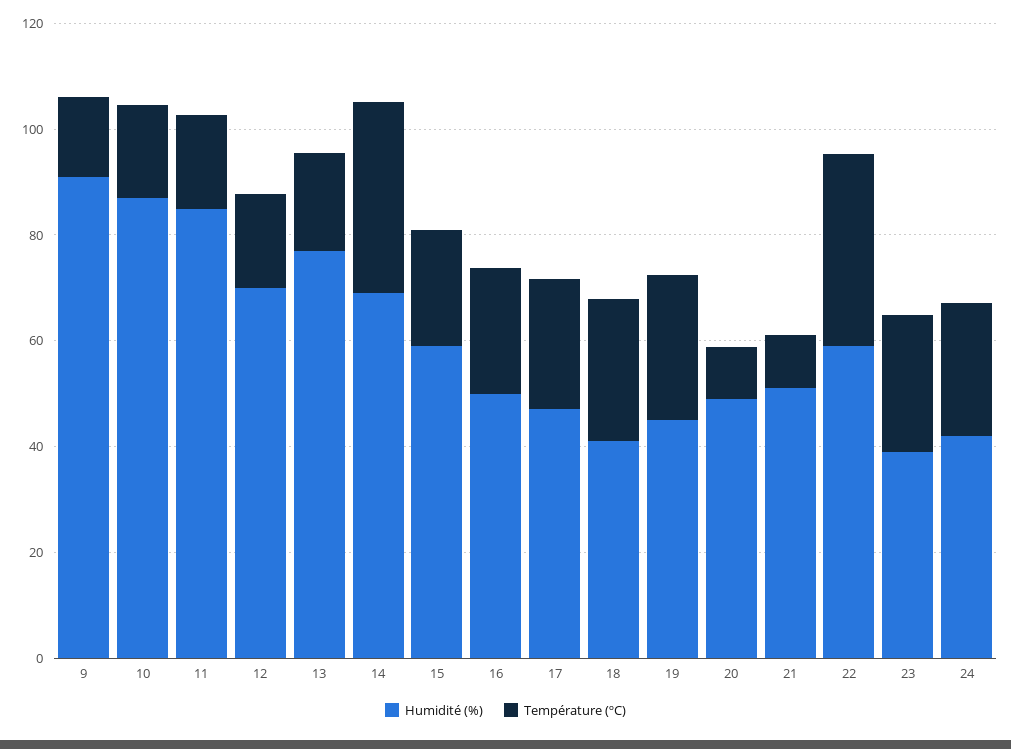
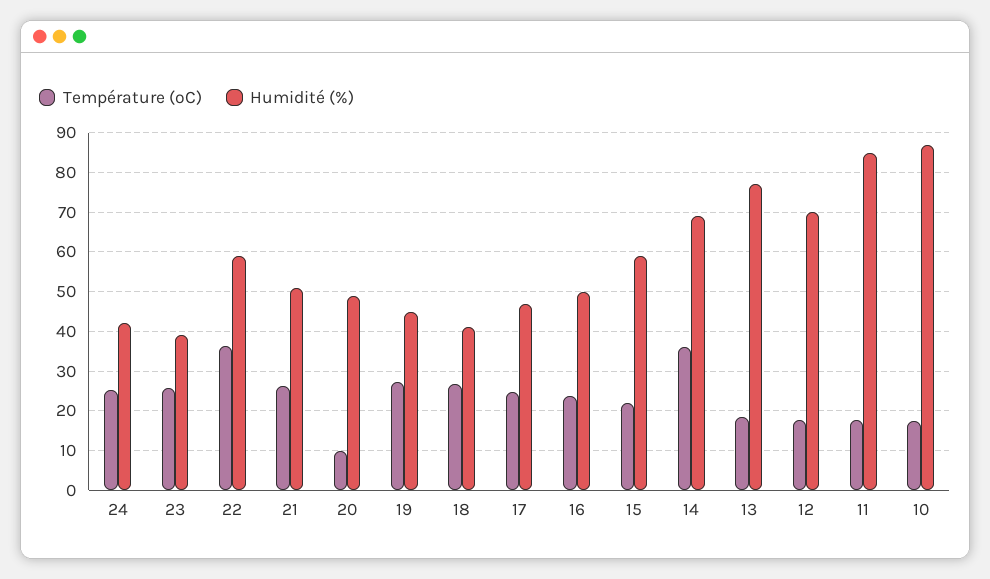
Humidité (%), 9: 90 -> none
Température (ºC), 9: 15 -> none
Température (ºC), 21: 10 -> 26

